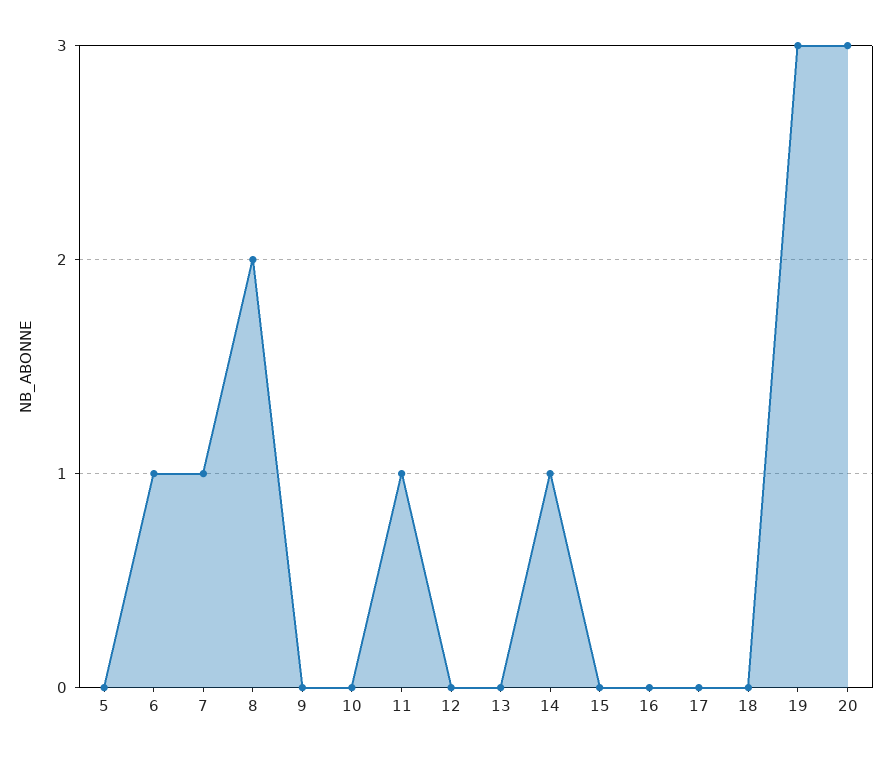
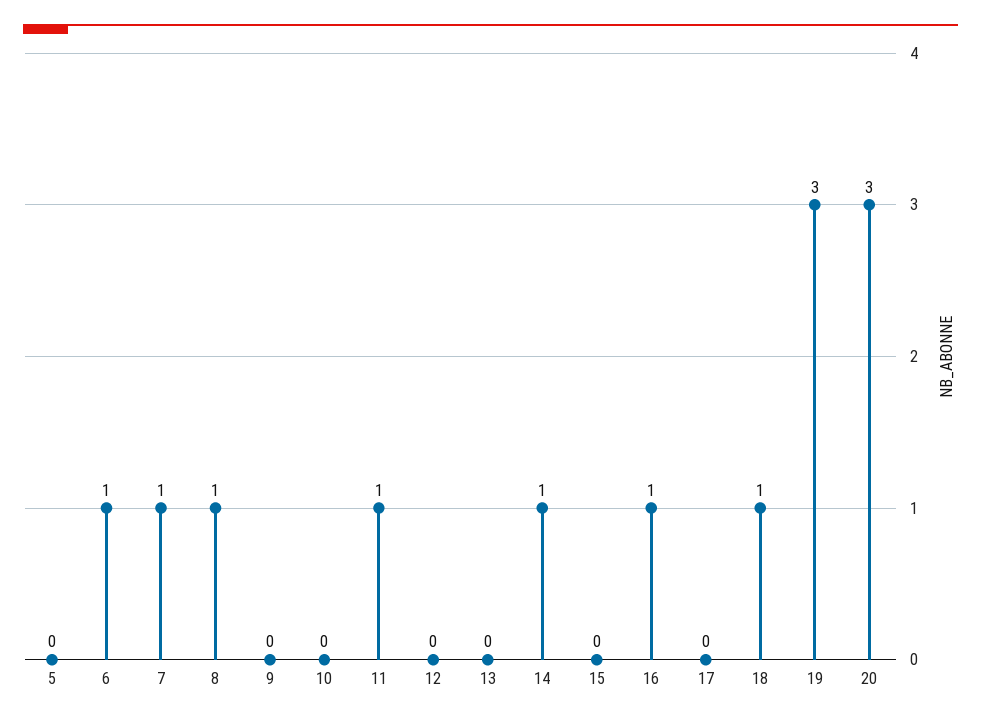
8: 2 -> 1
16: 0 -> 1
18: 0 -> 1

